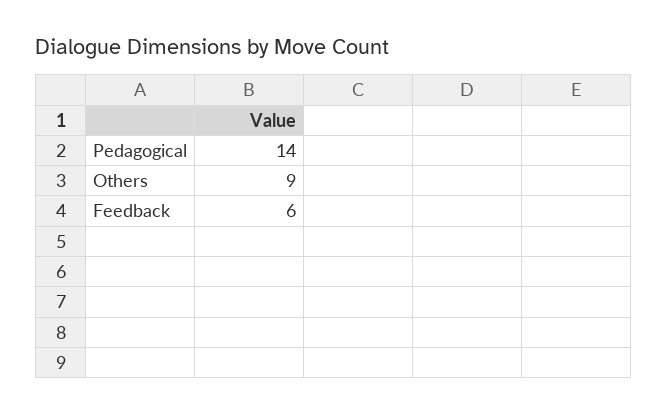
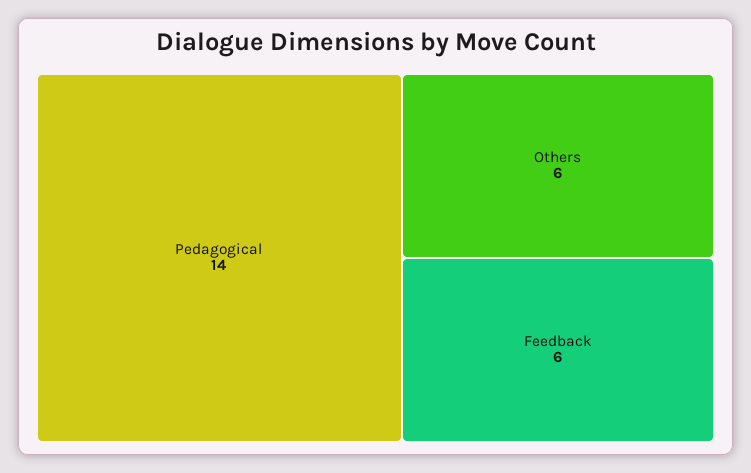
Others: 9 -> 6

